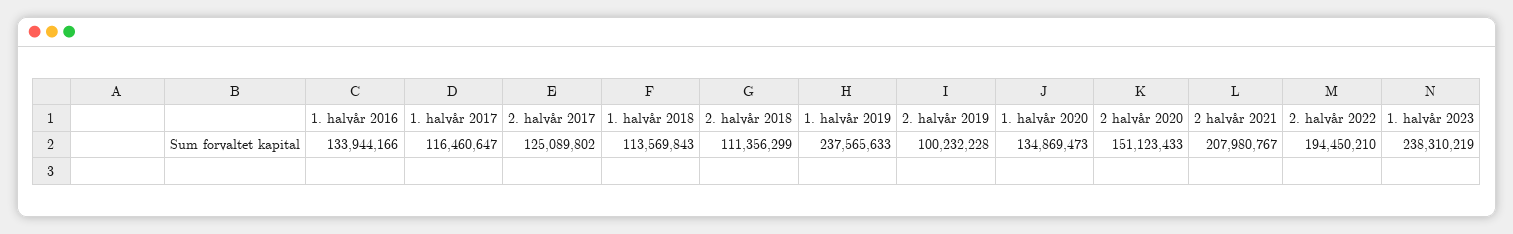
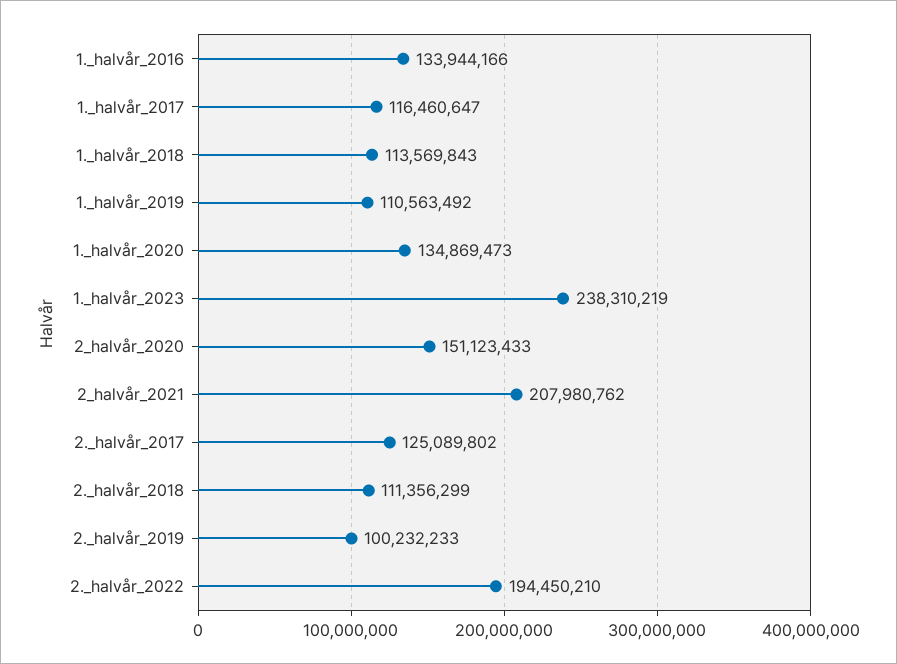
1. halvår 2019: 237565633 -> 110563492
2. halvår 2019: 100232228 -> 100232233
2 halvår 2021: 207980767 -> 207980762

